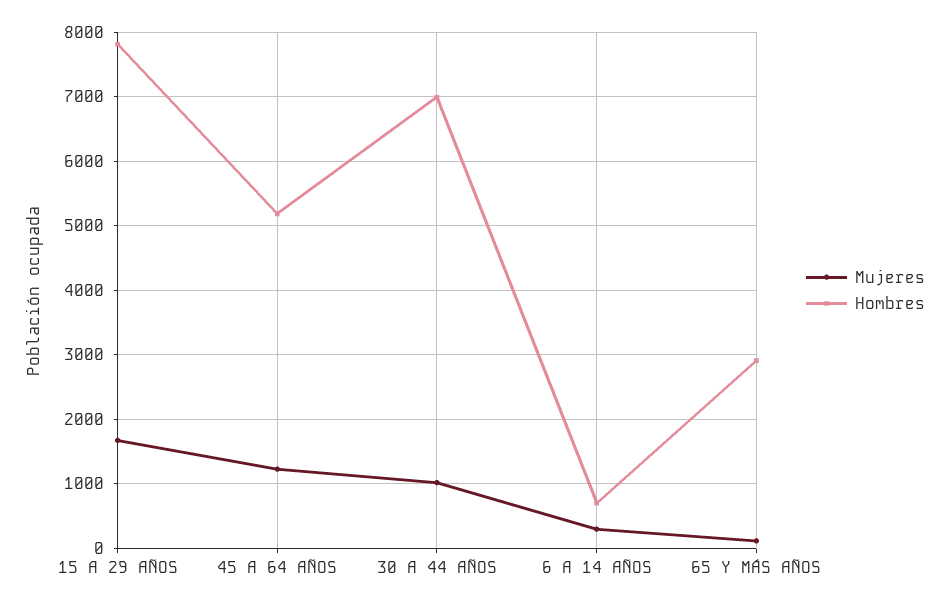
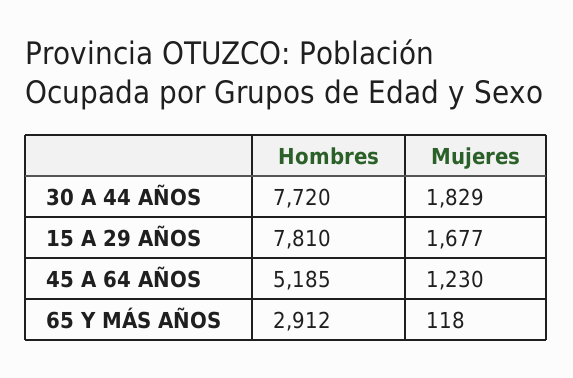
Mujeres, 30 A 44 AÑOS: 1000 -> 1829
Hombres, 30 A 44 AÑOS: 7000 -> 7720
Mujeres, 6 A 14 AÑOS: 300 -> none
Hombres, 6 A 14 AÑOS: 700 -> none

